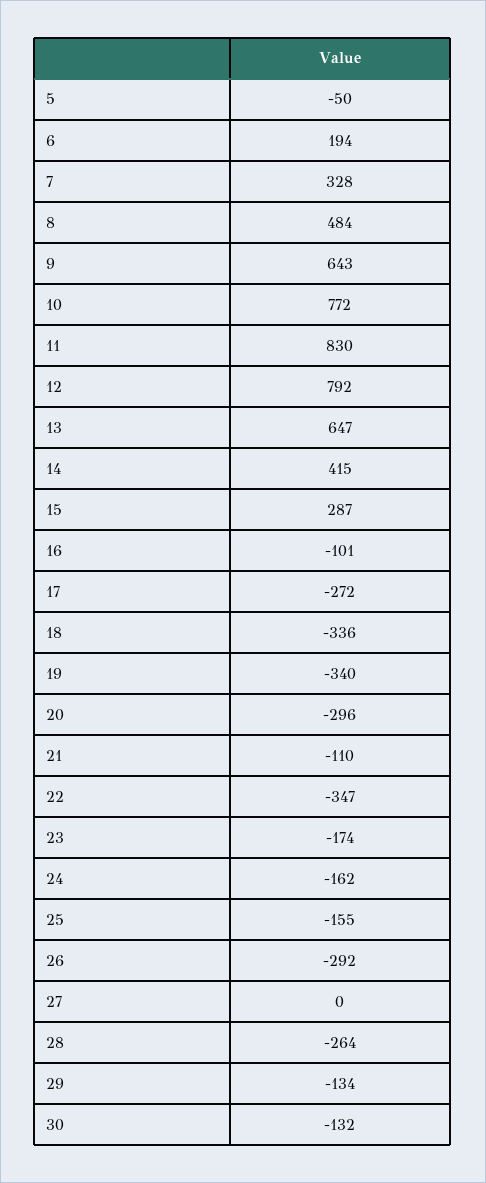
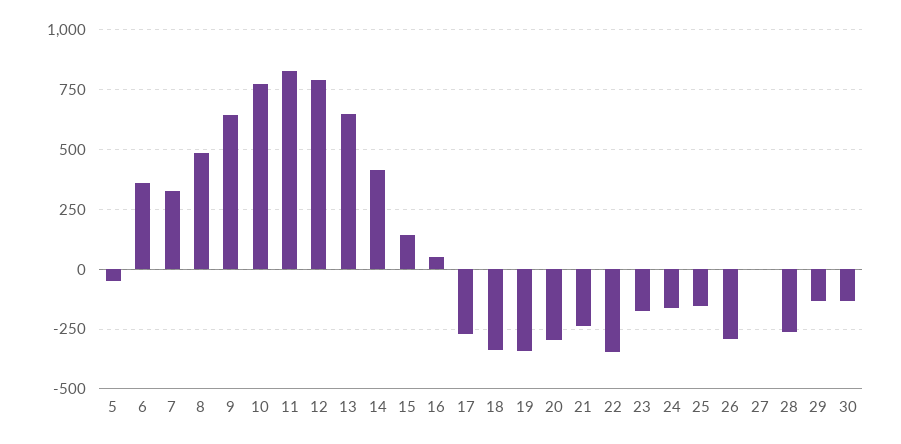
6: 194 -> 350
15: 287 -> 150
16: -101 -> 50
21: -110 -> -250

